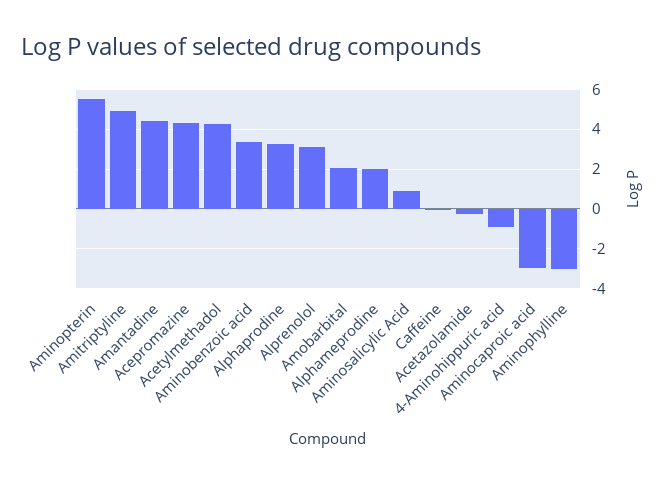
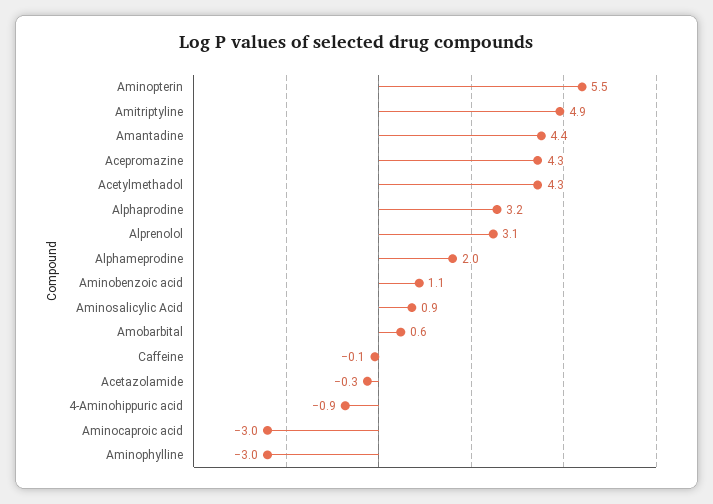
Aminobenzoic acid: 3.5 -> 1.1
Amobarbital: 2 -> 0.6

